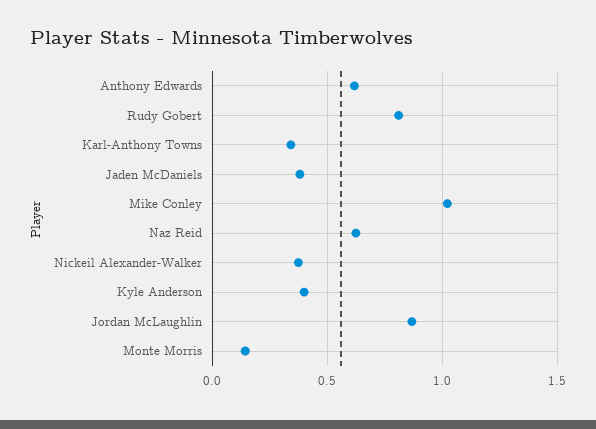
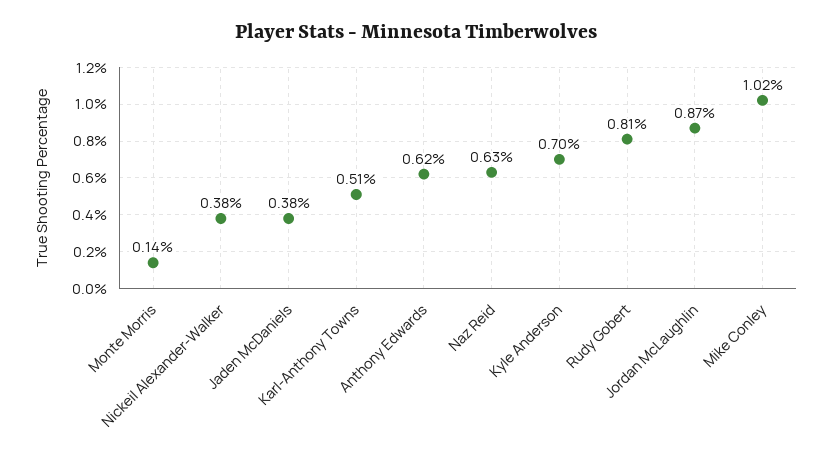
Karl-Anthony Towns: 0.35 -> 0.51
Kyle Anderson: 0.4 -> 0.7

